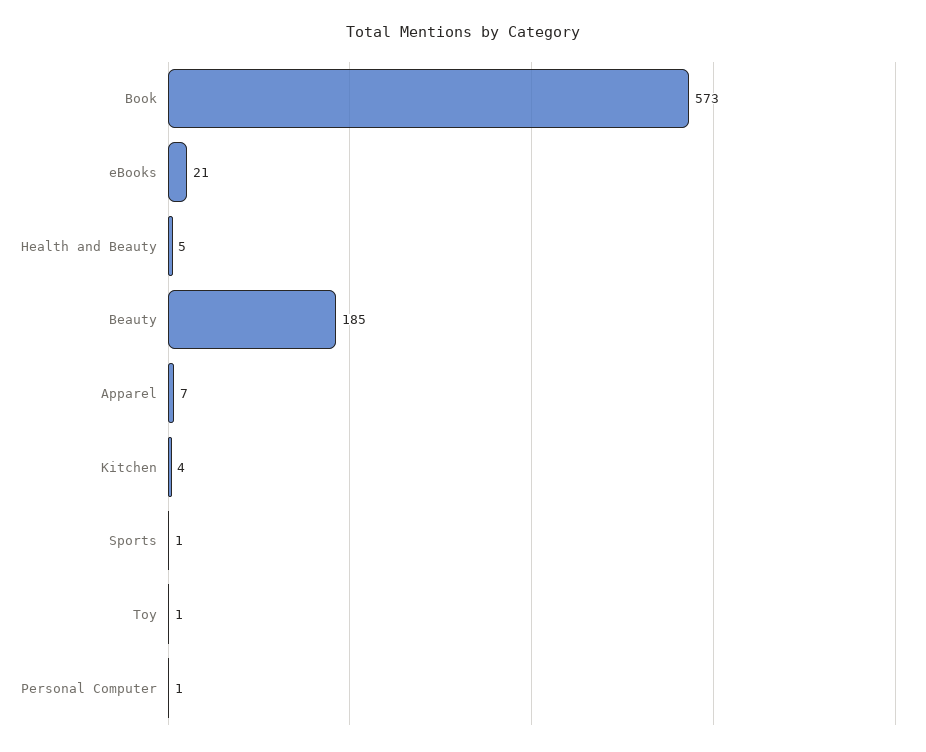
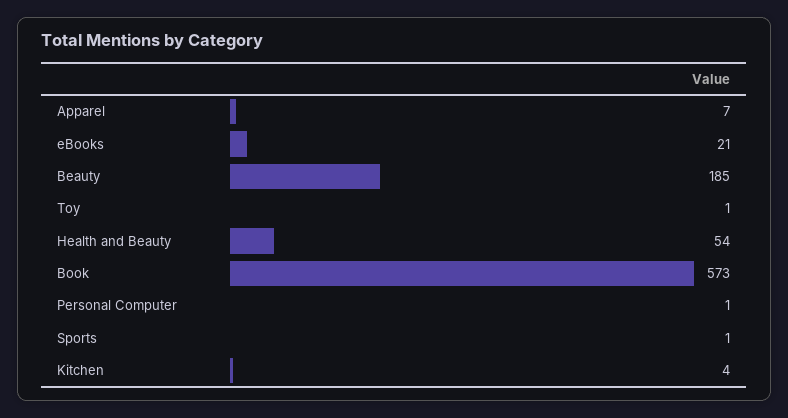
Health and Beauty: 5 -> 54

